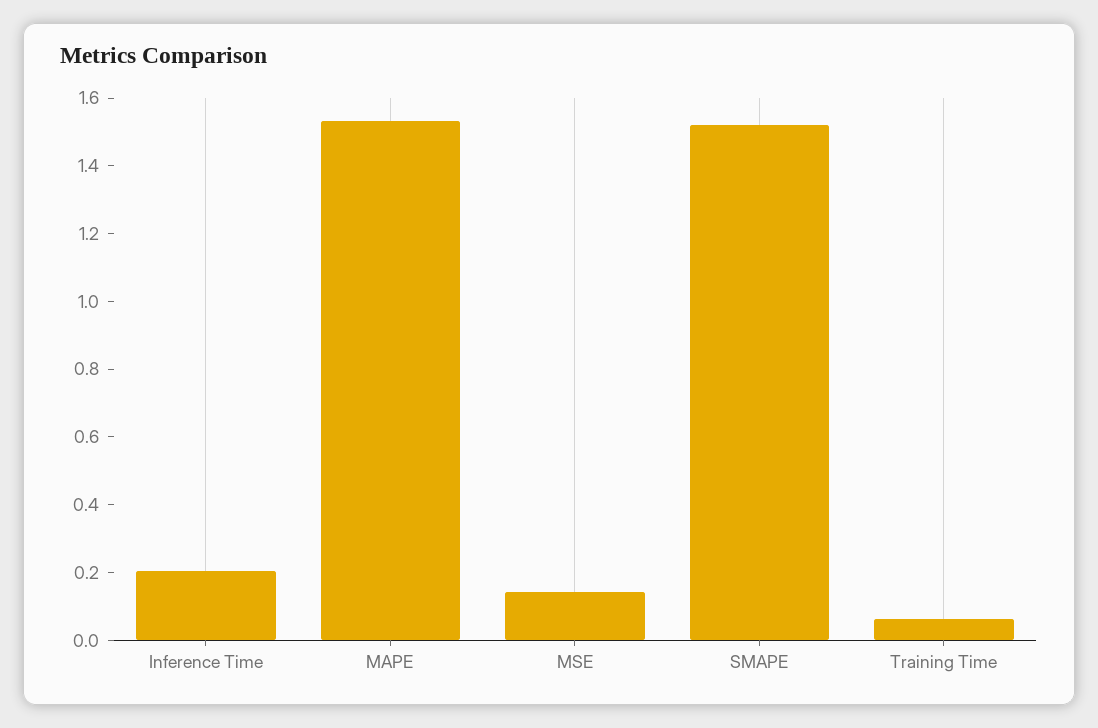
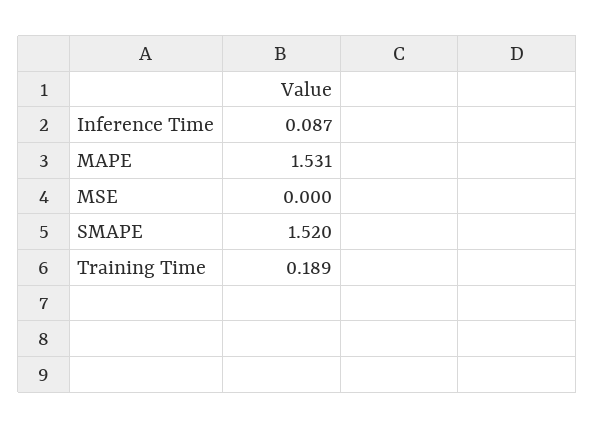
Inference Time: 0.2 -> 0.087
MSE: 0.15 -> 0
Training Time: 0.05 -> 0.189

